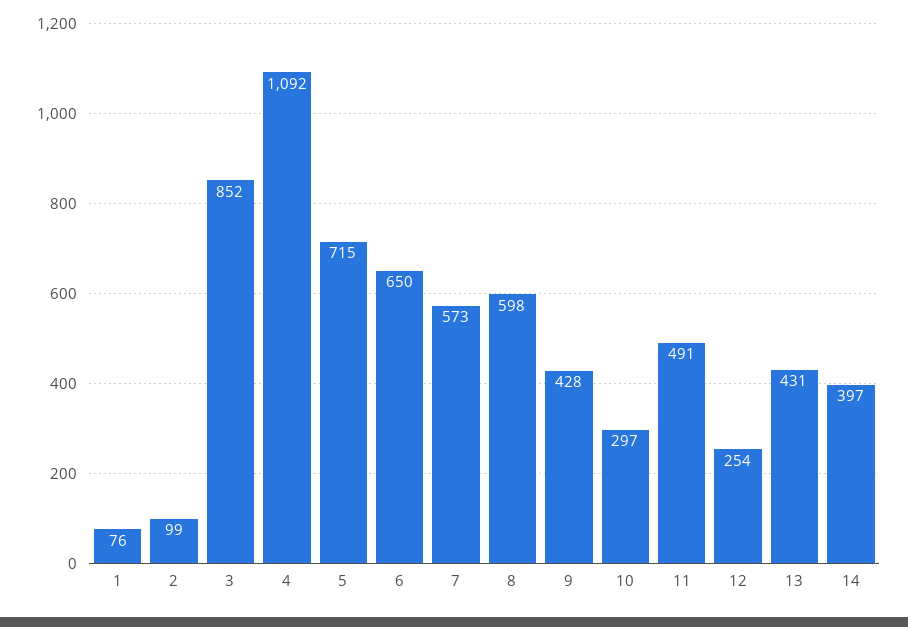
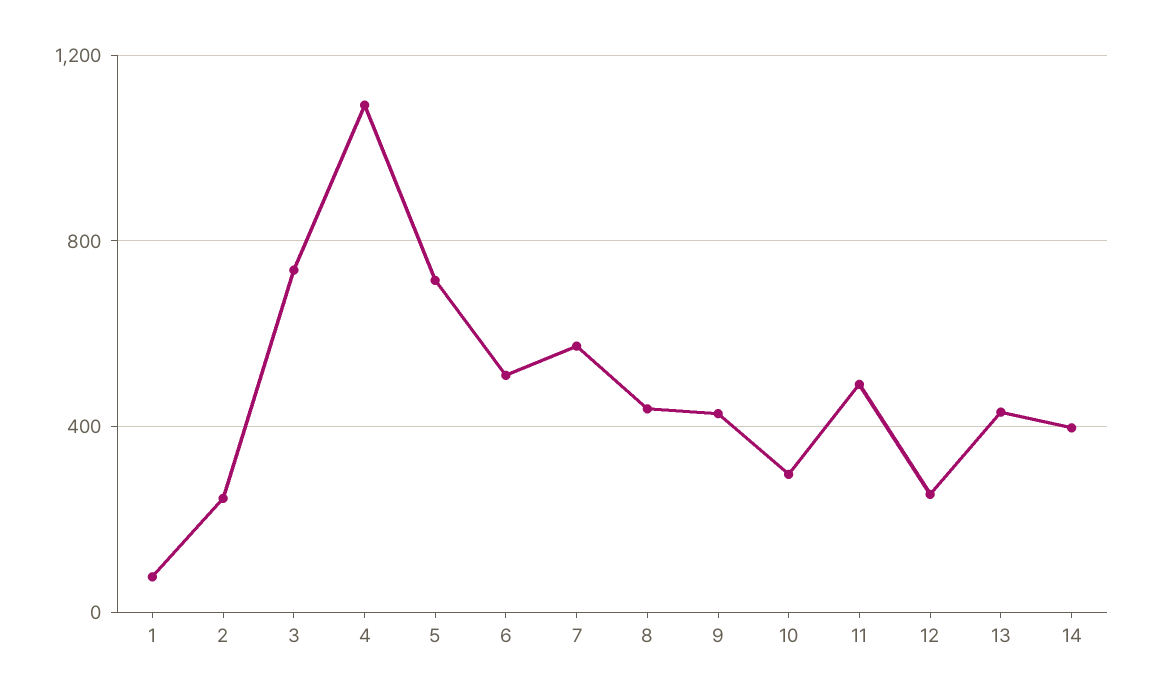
2: 99 -> 250
3: 852 -> 750
6: 650 -> 500
8: 598 -> 450

